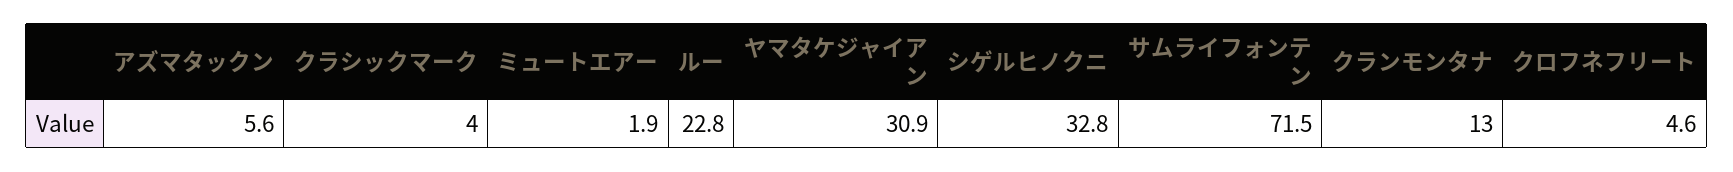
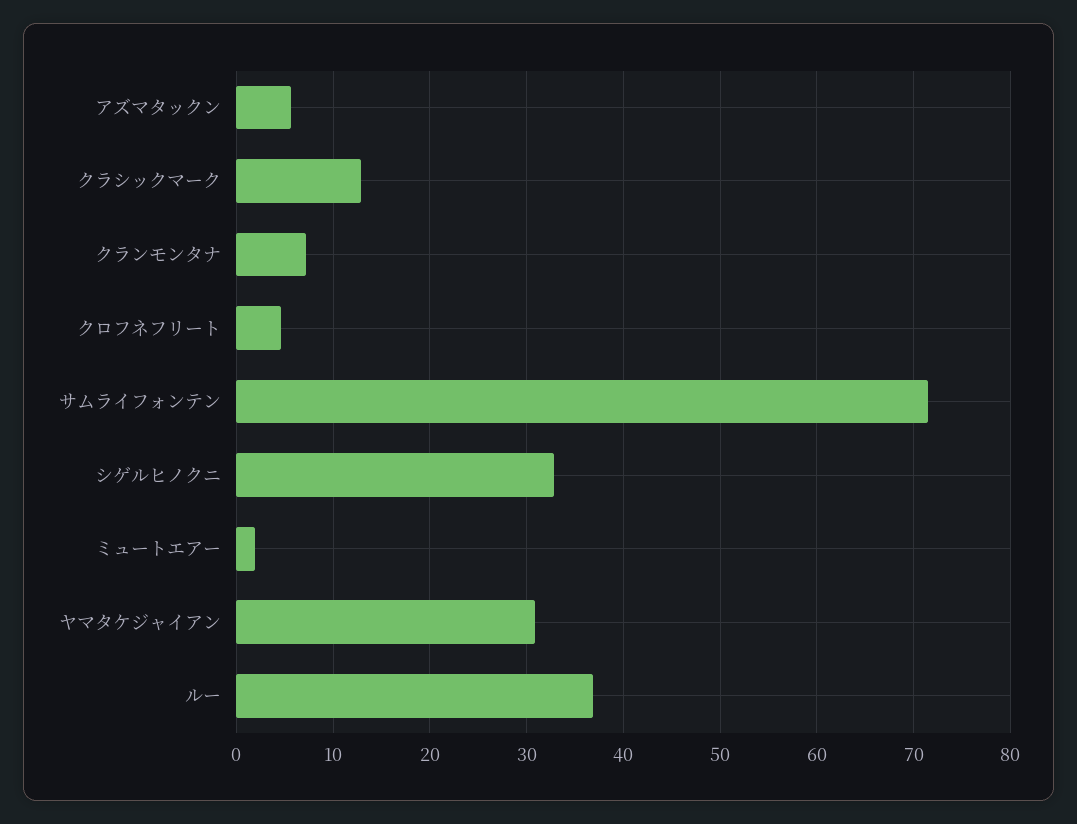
クラシックマーク: 4 -> 13
ルー: 22.8 -> 37
クランモンタナ: 13 -> 7

